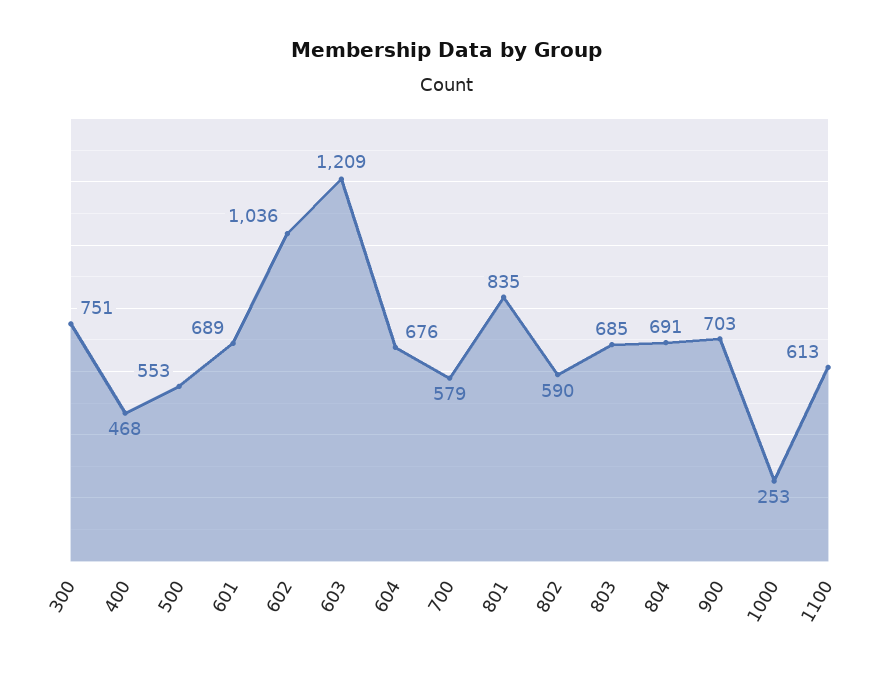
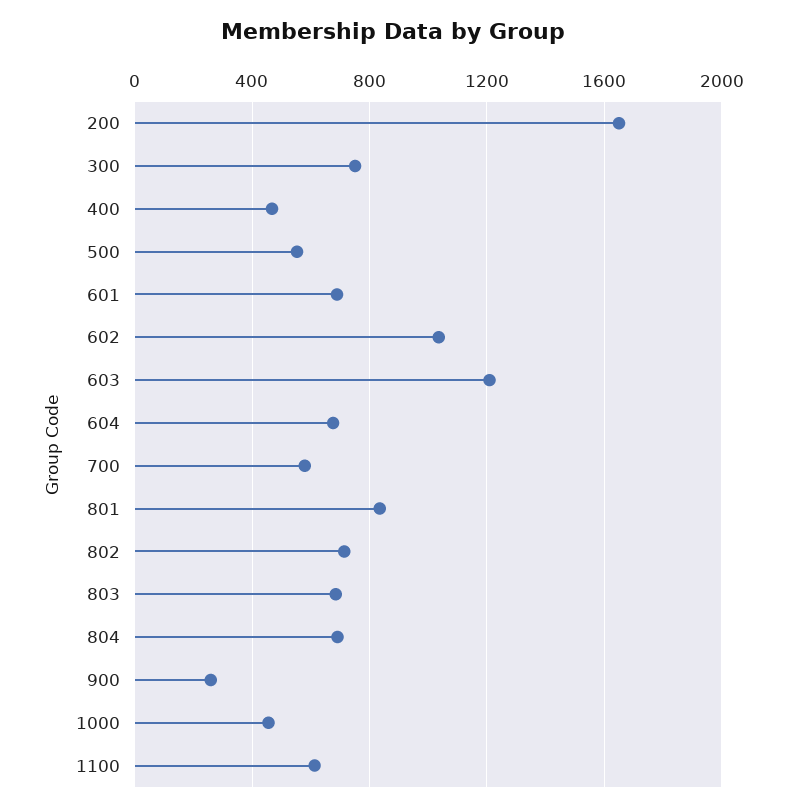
802: 590 -> 700
900: 703 -> 250
1000: 253 -> 450
200: none -> 1650

